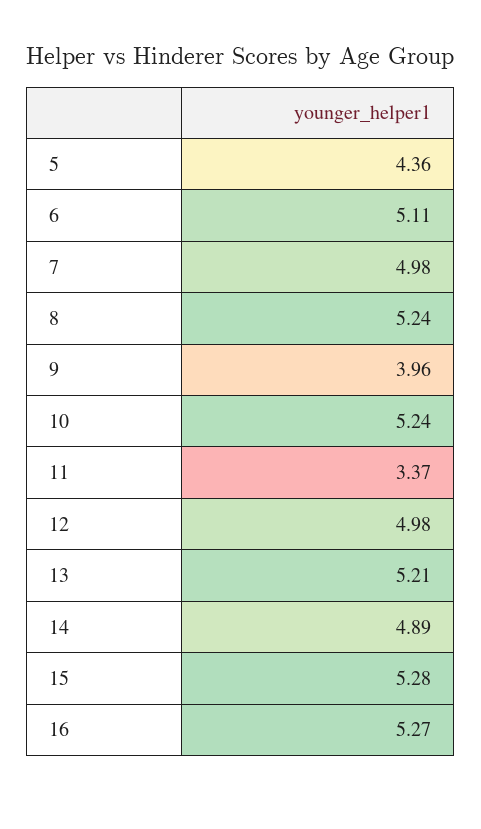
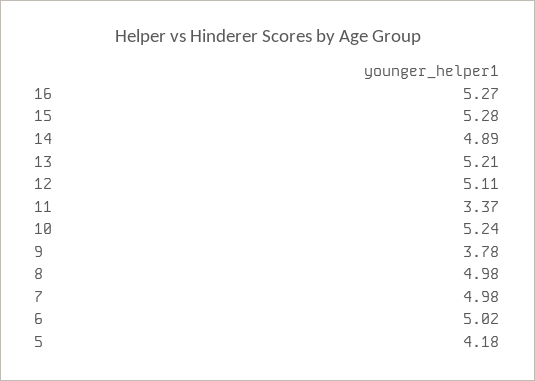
5: 4.36 -> 4.18
6: 5.11 -> 5.02
8: 5.24 -> 4.98
9: 3.96 -> 3.78
12: 4.98 -> 5.11

